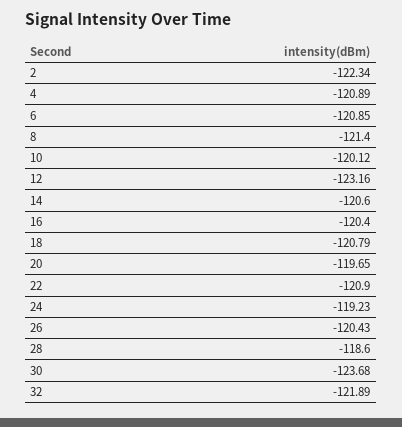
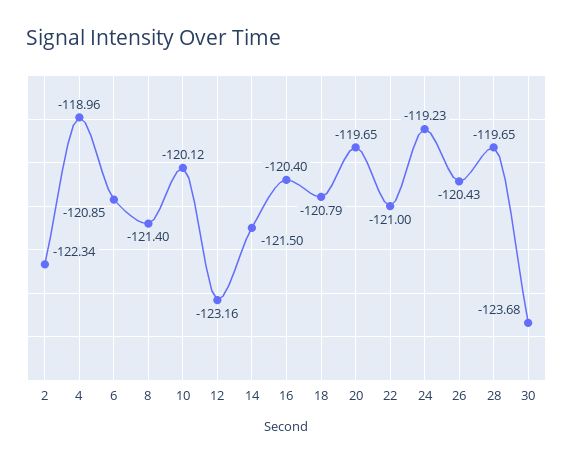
4: -120.89 -> -118.96
14: -120.6 -> -121.5
22: -120.9 -> -121
28: -118.6 -> -119.65
32: -121.89 -> none

